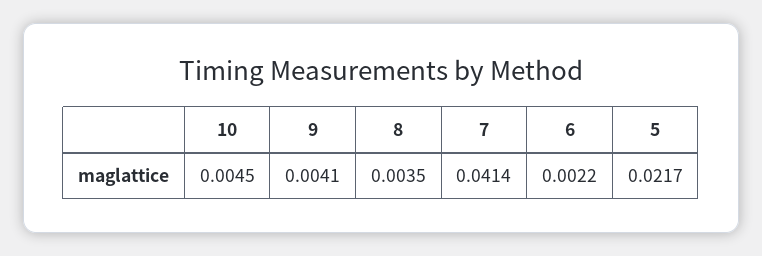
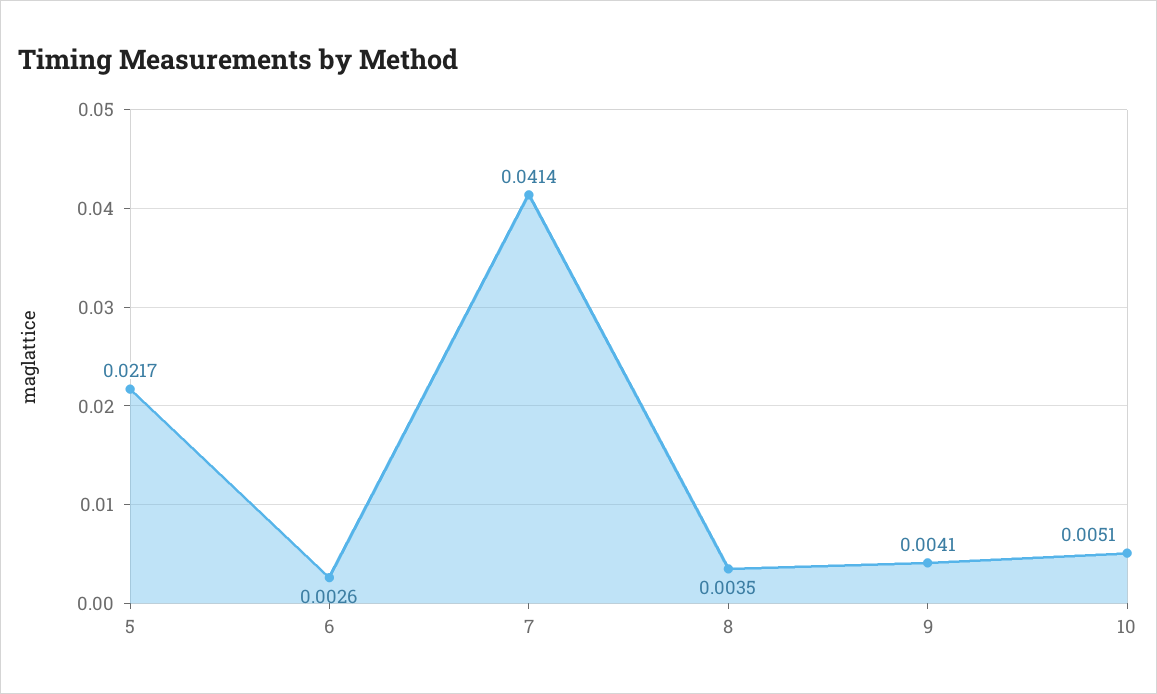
10: 0.0045 -> 0.0051
6: 0.0022 -> 0.0026

